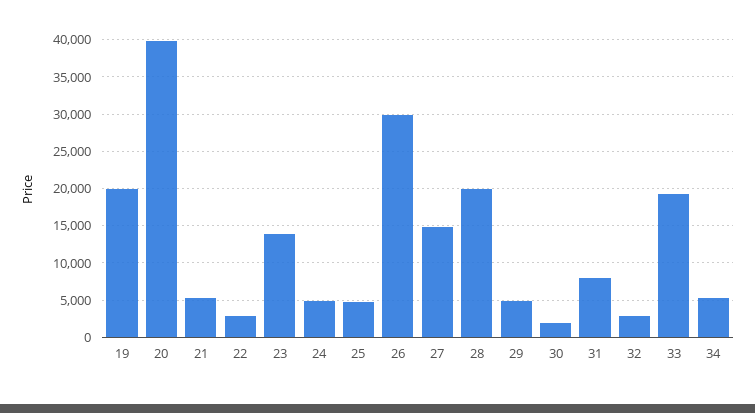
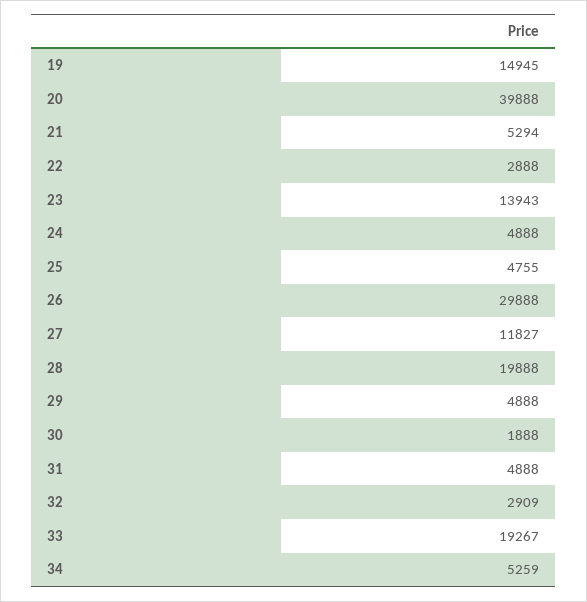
19: 20000 -> 14945
27: 15000 -> 11827
31: 8000 -> 4888

